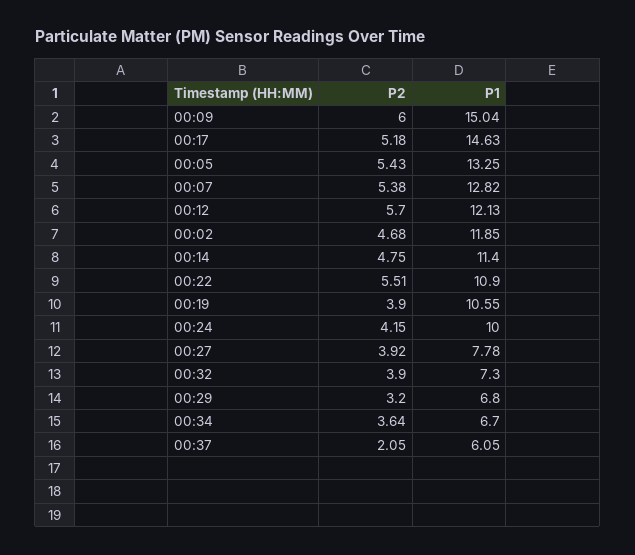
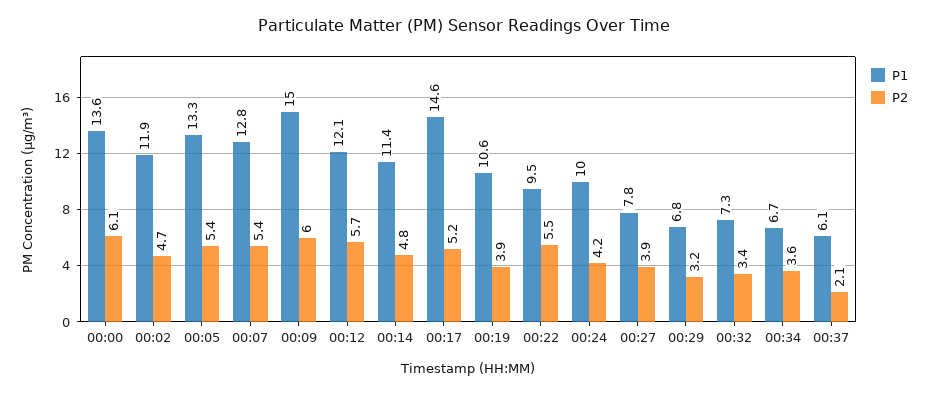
P1, 00:22: 10.9 -> 9.5
P2, 00:32: 3.9 -> 3.4
P1, 00:00: none -> 13.6
P2, 00:00: none -> 6.1

